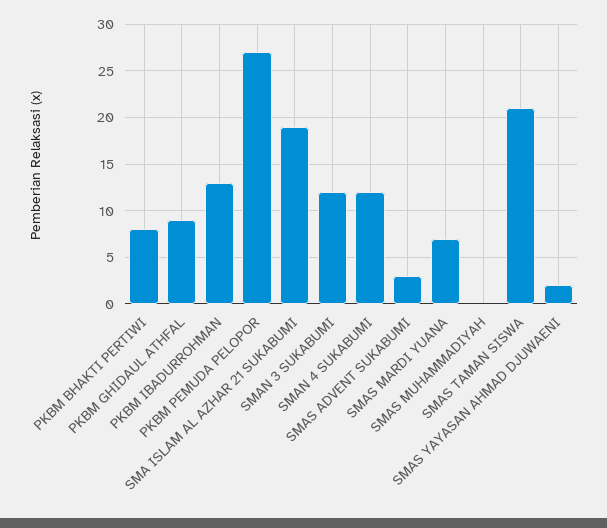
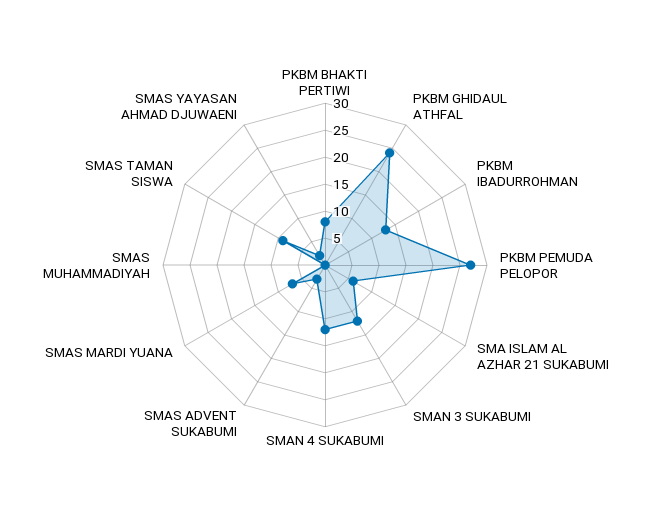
PKBM GHIDAUL ATHFAL: 9 -> 25
SMA ISLAM AL AZHAR 21 SUKABUMI: 19 -> 5
SMAS TAMAN SISWA: 21 -> 10

